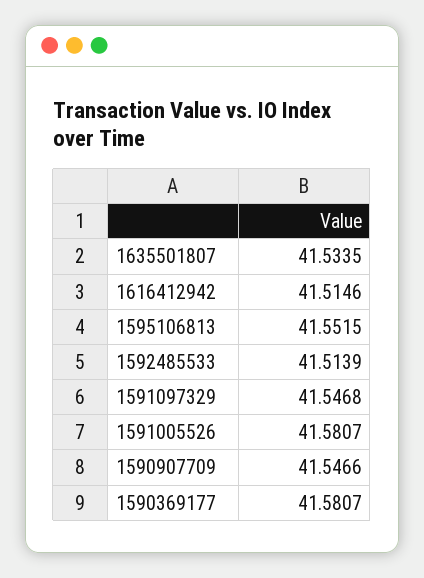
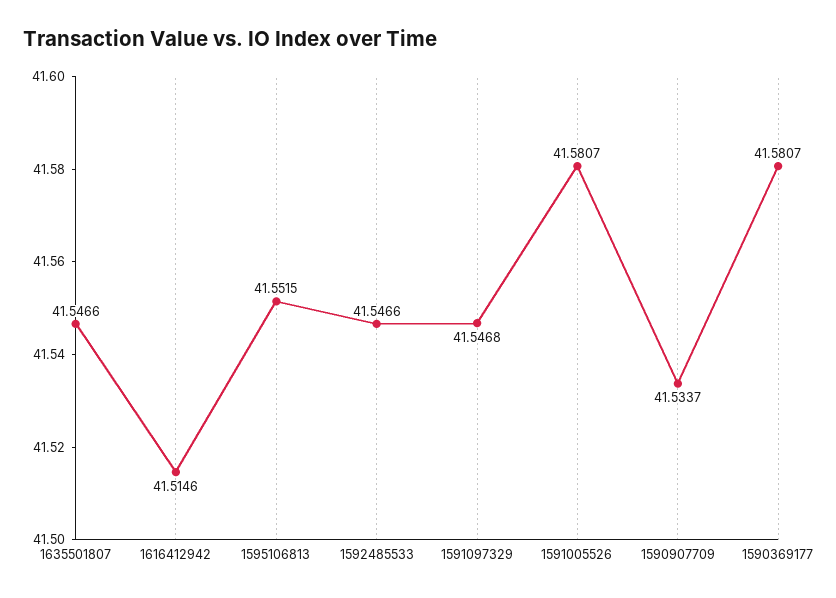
1635501807: 41.5335 -> 41.5466
1592485533: 41.5139 -> 41.5466
1590907709: 41.5466 -> 41.5337

